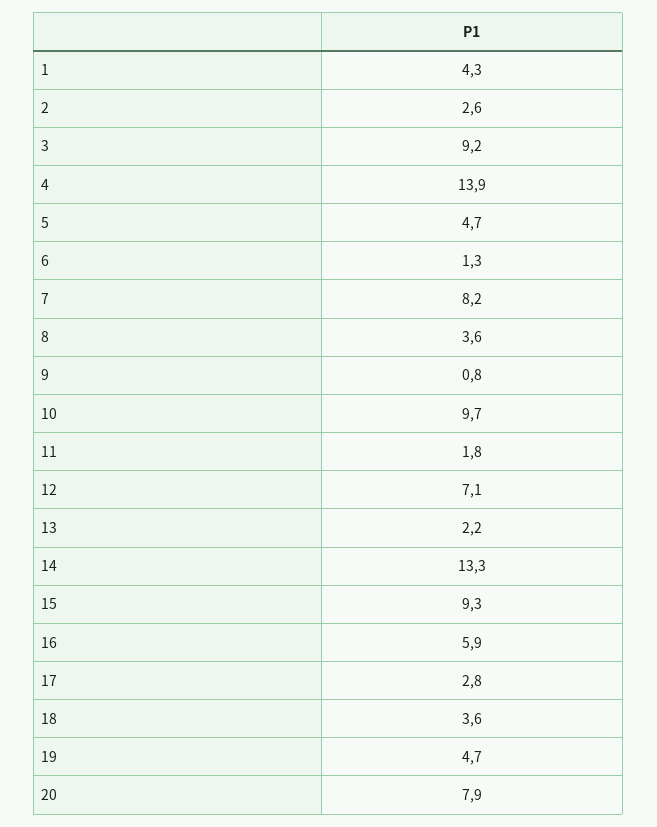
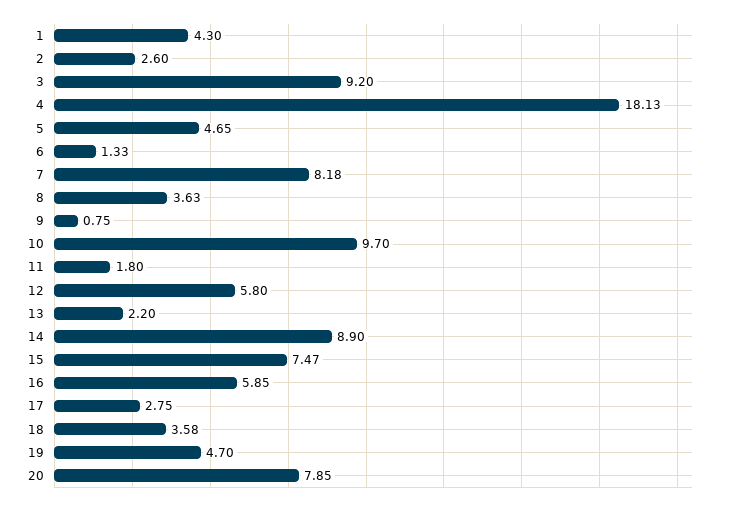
4: 13.9 -> 18.13
12: 7.1 -> 5.8
14: 13.3 -> 8.9
15: 9.3 -> 7.47

